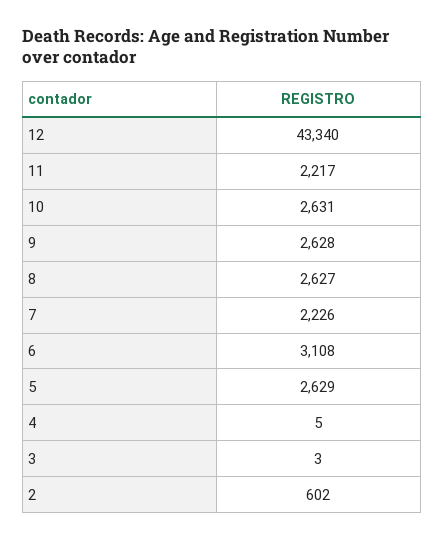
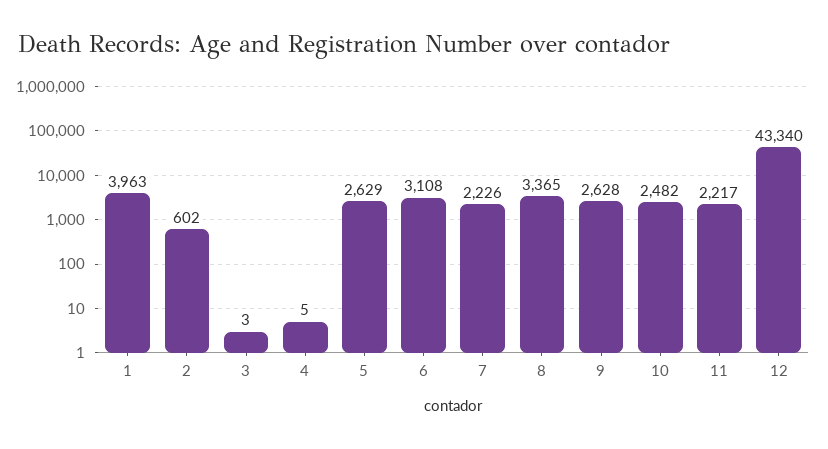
10: 2631 -> 2482
8: 2627 -> 3365
1: none -> 3963

